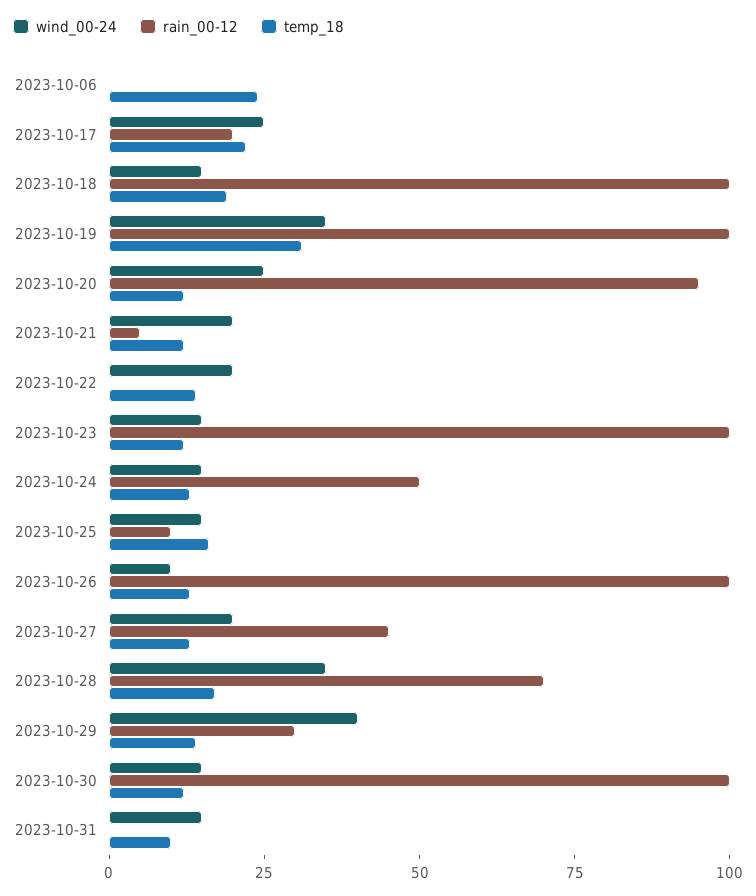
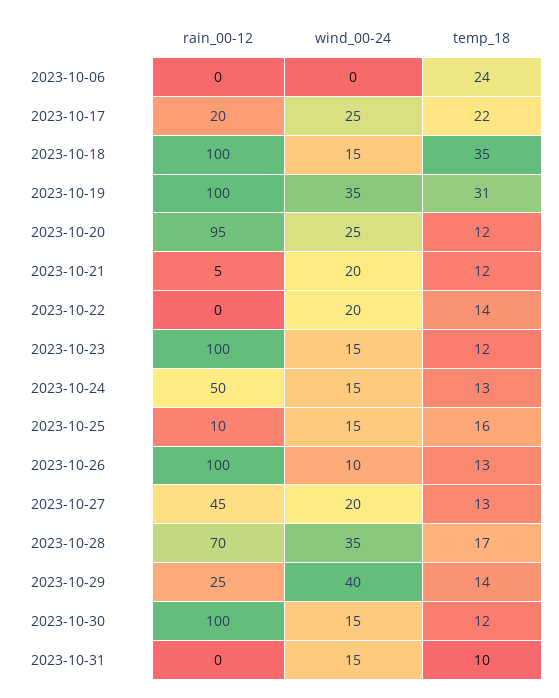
temp_18, 2023-10-18: 20 -> 35
rain_00-12, 2023-10-29: 30 -> 25

